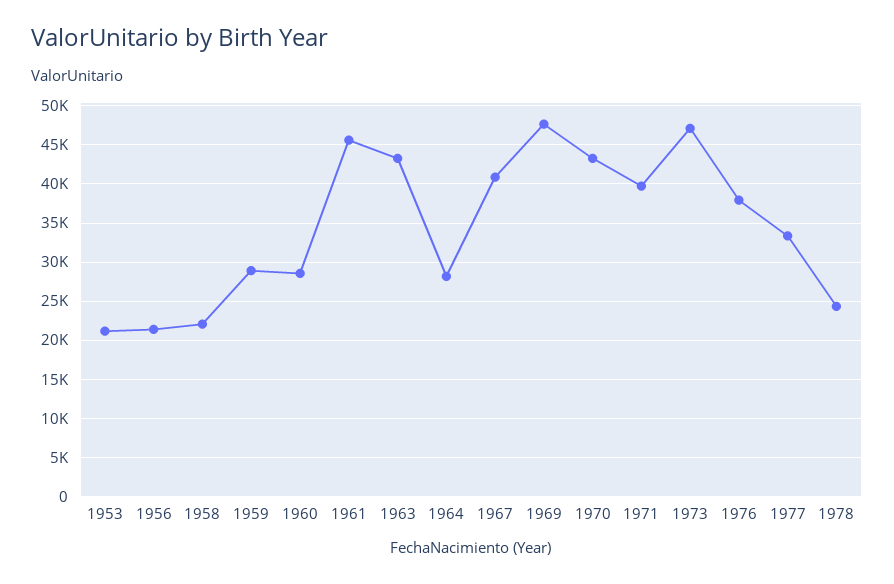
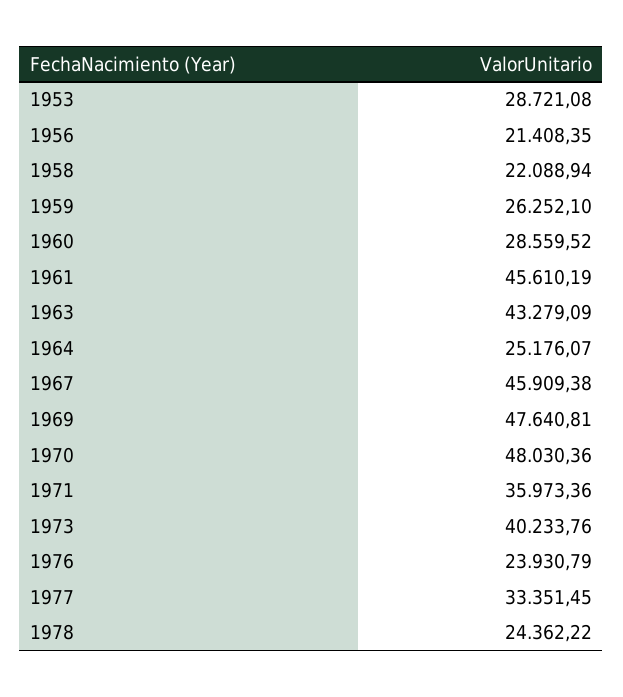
1953: 21000 -> 28721.08
1959: 29000 -> 26252.1
1964: 28000 -> 25176.07
1967: 41000 -> 45909.38
1970: 43000 -> 48030.36
1971: 40000 -> 35973.36
1973: 47000 -> 40233.76
1976: 38000 -> 23930.79

